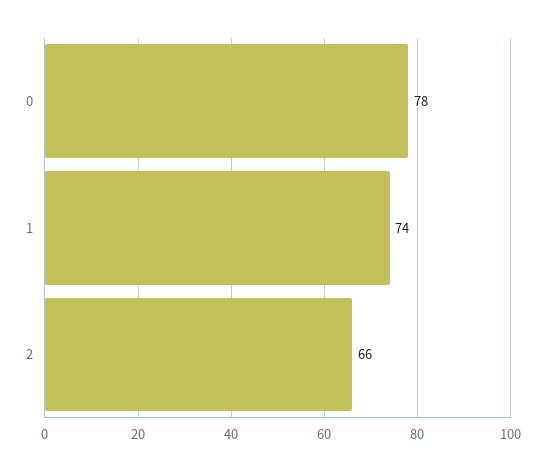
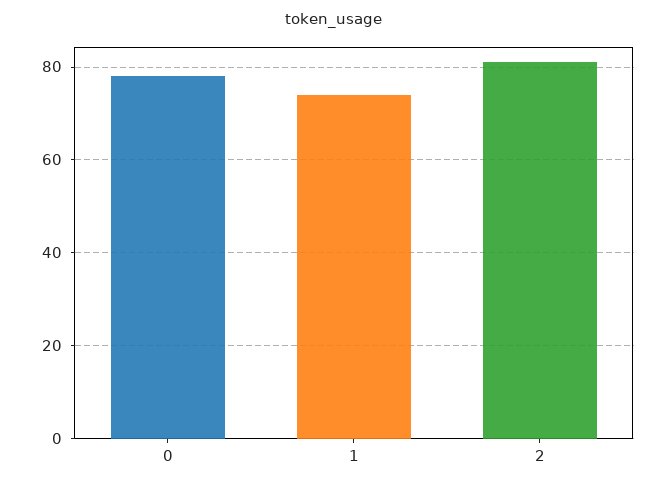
2: 66 -> 80

